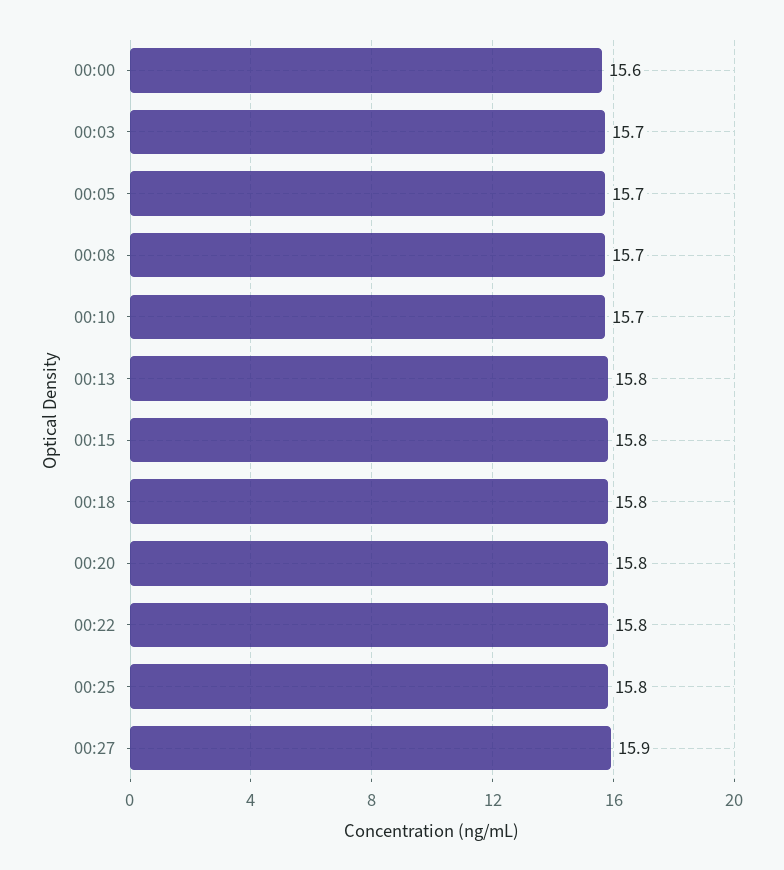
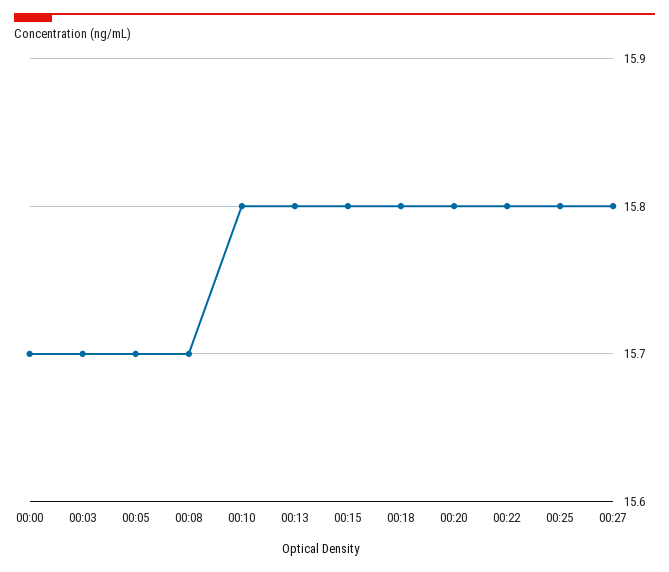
00:00: 15.6 -> 15.7
00:10: 15.7 -> 15.8
00:27: 15.9 -> 15.8

